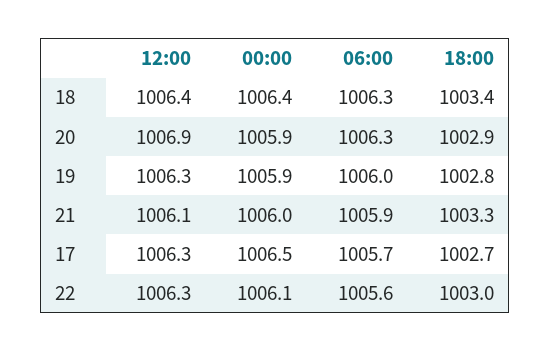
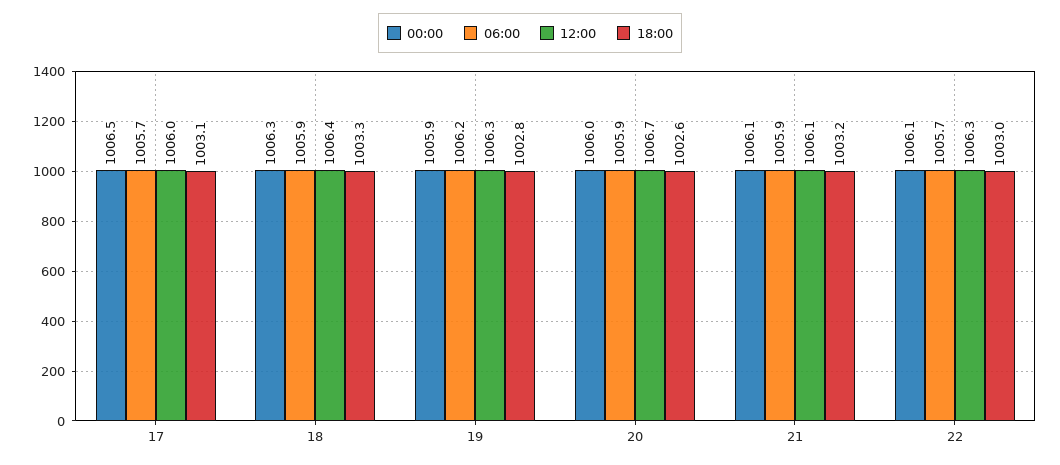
00:00, 18: 1006.4 -> 1006.3
06:00, 18: 1006.3 -> 1005.9
18:00, 18: 1003.4 -> 1003.3
12:00, 20: 1006.9 -> 1006.7
00:00, 20: 1005.9 -> 1006
06:00, 20: 1006.3 -> 1005.9
18:00, 20: 1002.9 -> 1002.6
06:00, 19: 1006 -> 1006.2
00:00, 21: 1006 -> 1006.1
18:00, 21: 1003.3 -> 1003.2
12:00, 17: 1006.3 -> 1006
18:00, 17: 1002.7 -> 1003.1
06:00, 22: 1005.6 -> 1005.7

